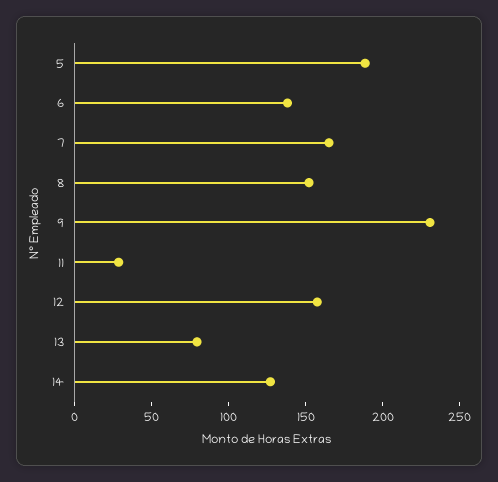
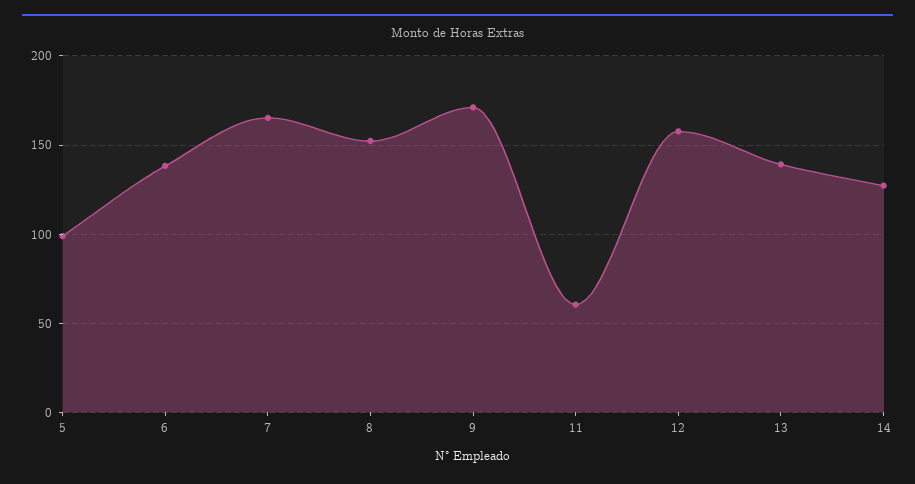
5: 190 -> 100
9: 230 -> 170
11: 30 -> 60
13: 80 -> 140

